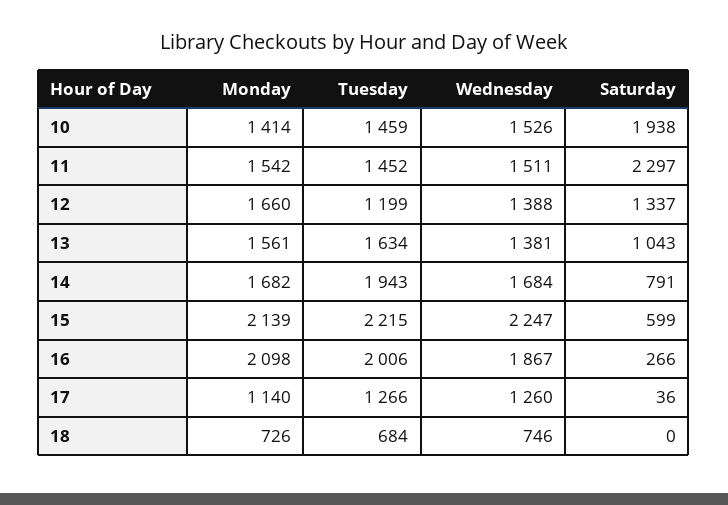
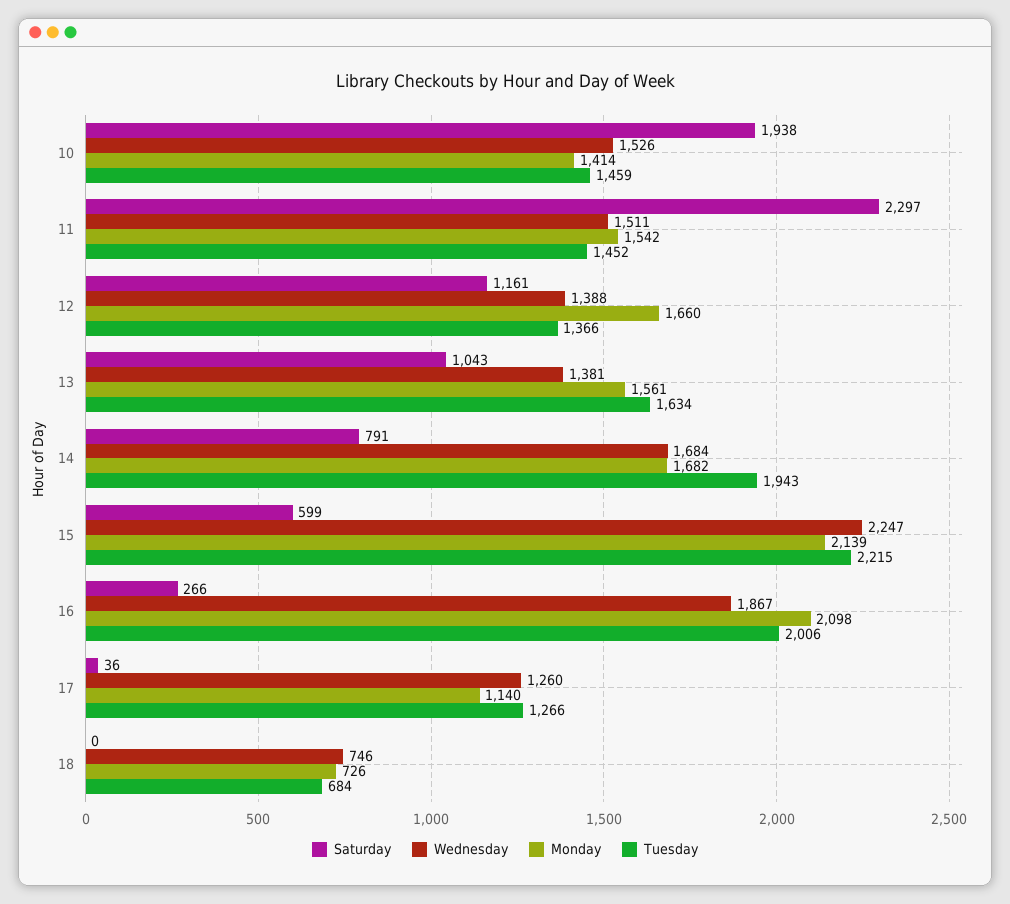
Tuesday, 12: 1199 -> 1366
Saturday, 12: 1337 -> 1161

